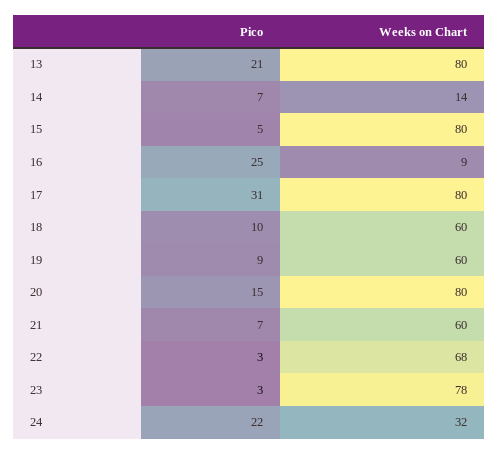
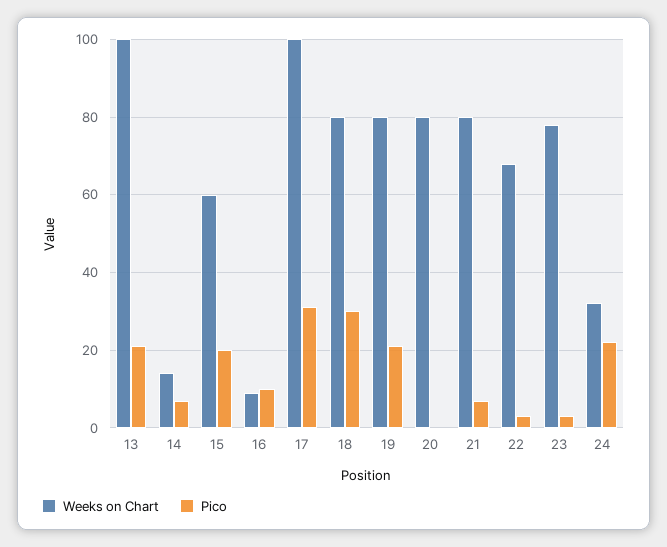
Weeks on Chart, 13: 80 -> 100
Pico, 15: 5 -> 20
Weeks on Chart, 15: 80 -> 60
Pico, 16: 25 -> 10
Weeks on Chart, 17: 80 -> 100
Pico, 18: 10 -> 30
Weeks on Chart, 18: 60 -> 80
Pico, 19: 9 -> 20
Weeks on Chart, 19: 60 -> 80
Pico, 20: 15 -> 0
Weeks on Chart, 21: 60 -> 80

